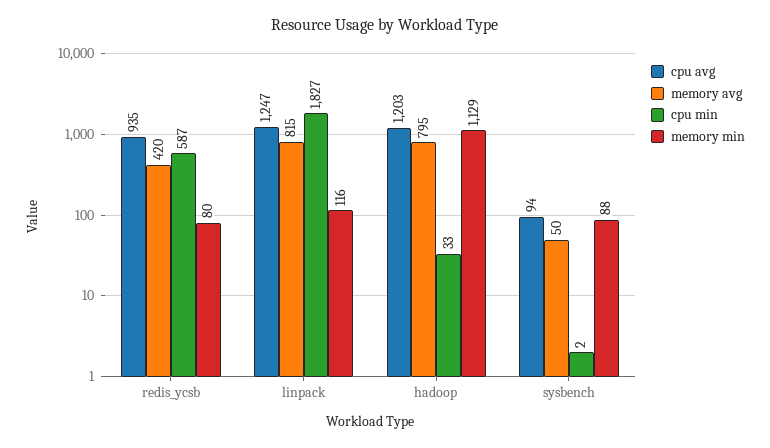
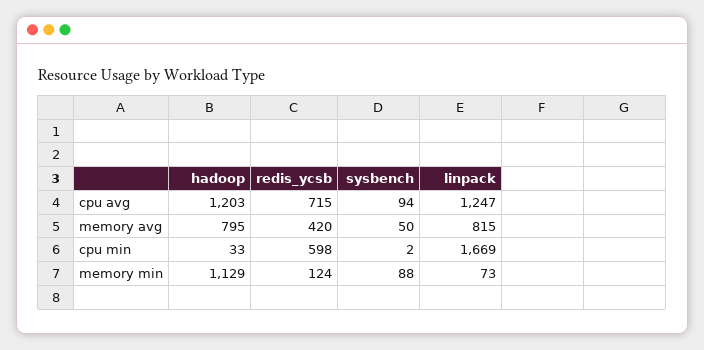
cpu avg, redis_ycsb: 935 -> 715
cpu min, redis_ycsb: 587 -> 598
memory min, redis_ycsb: 80 -> 124
cpu min, linpack: 1827 -> 1669
memory min, linpack: 116 -> 73

